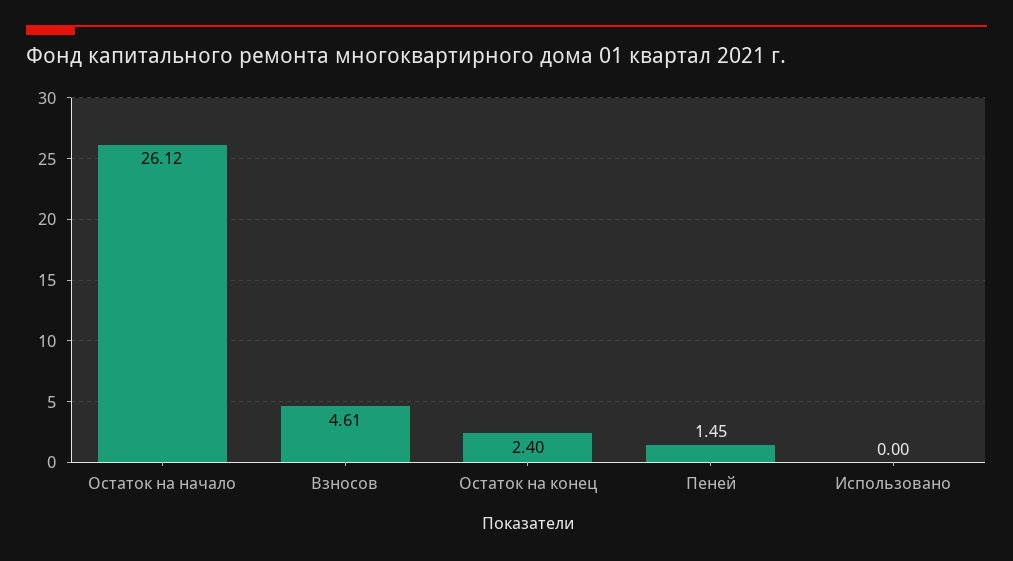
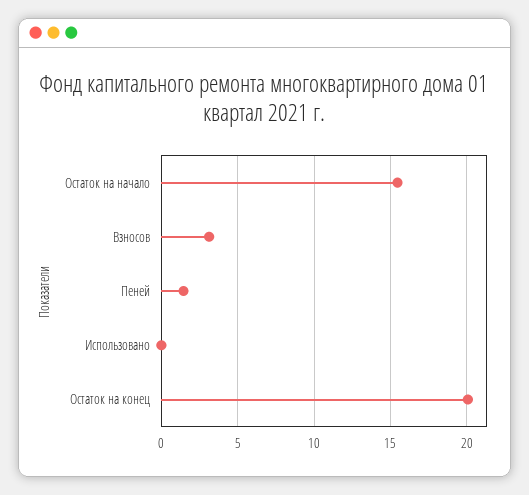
Остаток на начало: 26.12 -> 15.5
Взносов: 4.61 -> 3
Остаток на конец: 2.4 -> 20

